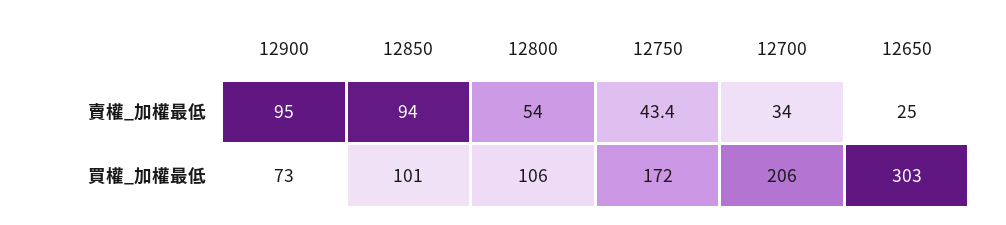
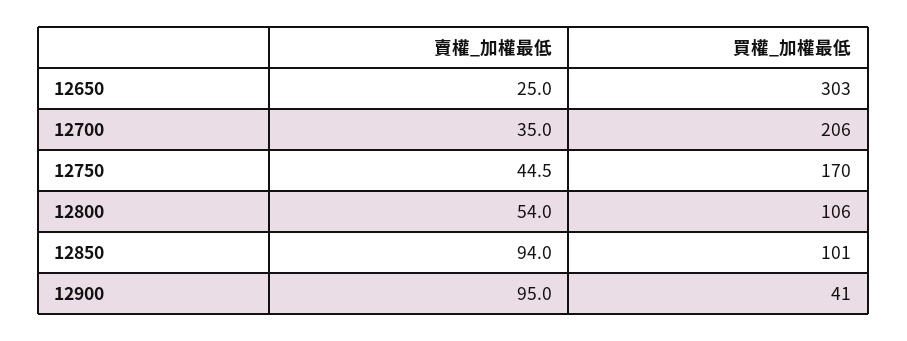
12750, 賣權_加權最低: 43.4 -> 44.5
12700, 賣權_加權最低: 34 -> 35
12900, 買權_加權最低: 73 -> 41
12750, 買權_加權最低: 172 -> 170

